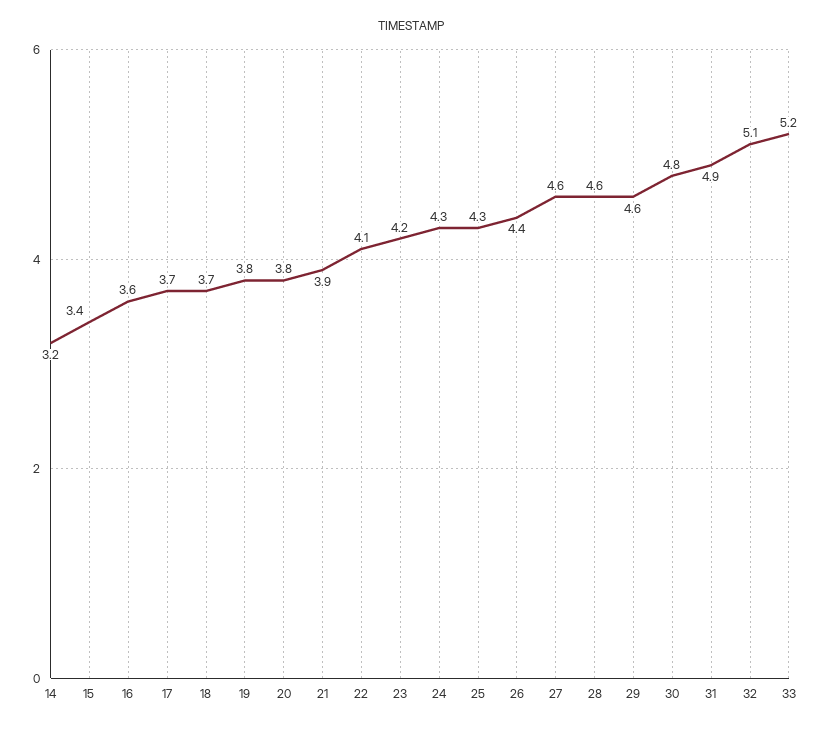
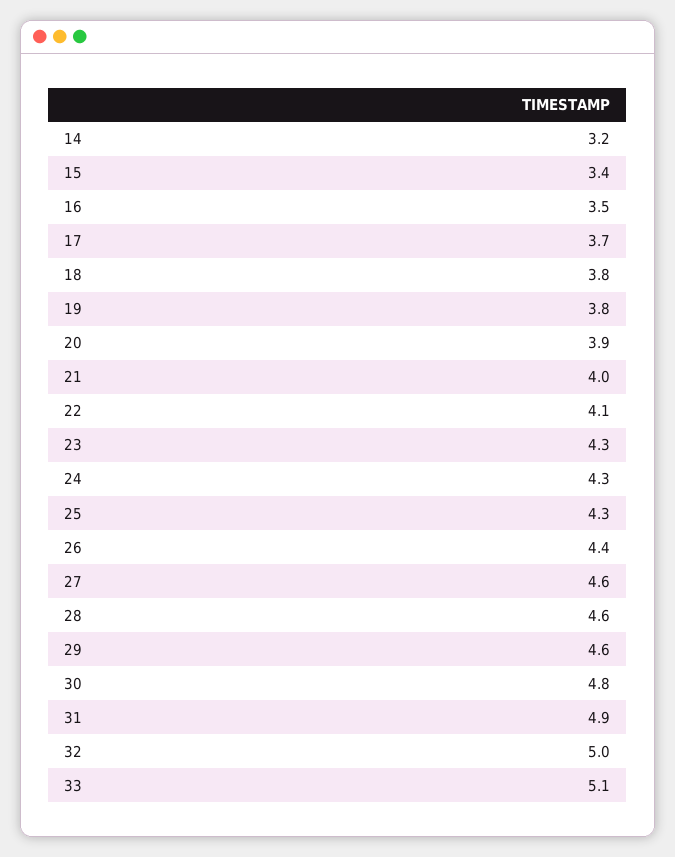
16: 3.6 -> 3.5
18: 3.7 -> 3.8
20: 3.8 -> 3.9
21: 3.9 -> 4
23: 4.2 -> 4.3
32: 5.1 -> 5
33: 5.2 -> 5.1

